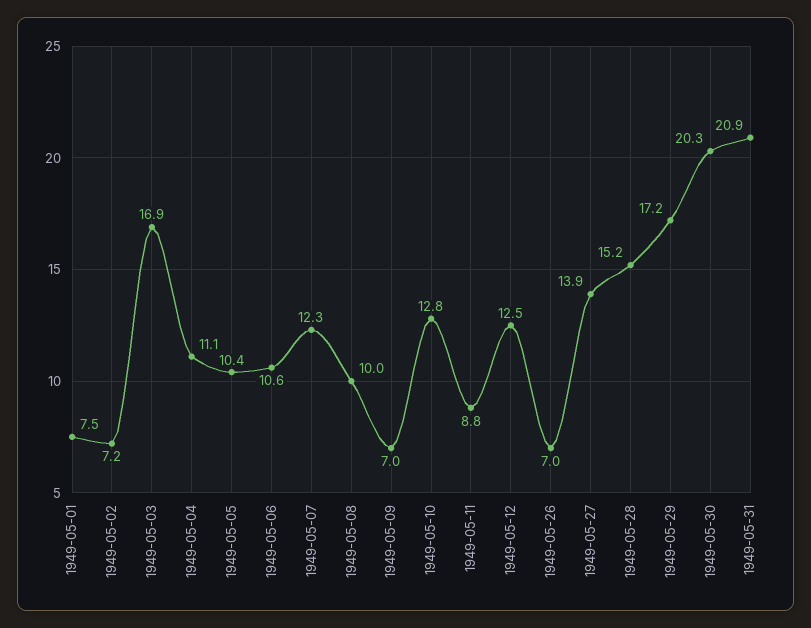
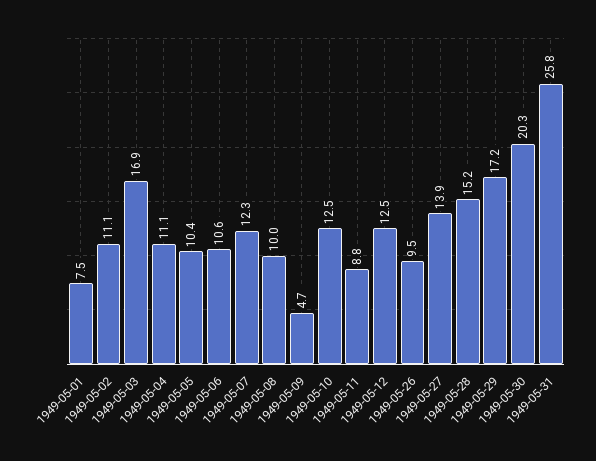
1949-05-02: 7.2 -> 11.1
1949-05-09: 7 -> 4.7
1949-05-10: 12.8 -> 12.5
1949-05-26: 7 -> 9.5
1949-05-31: 20.9 -> 25.8

